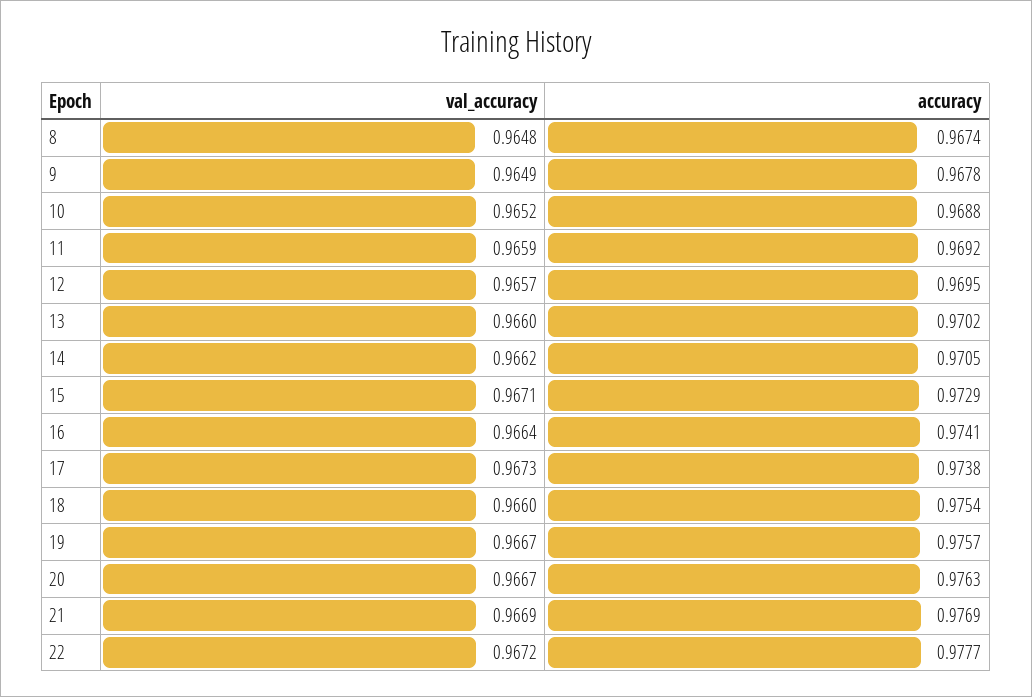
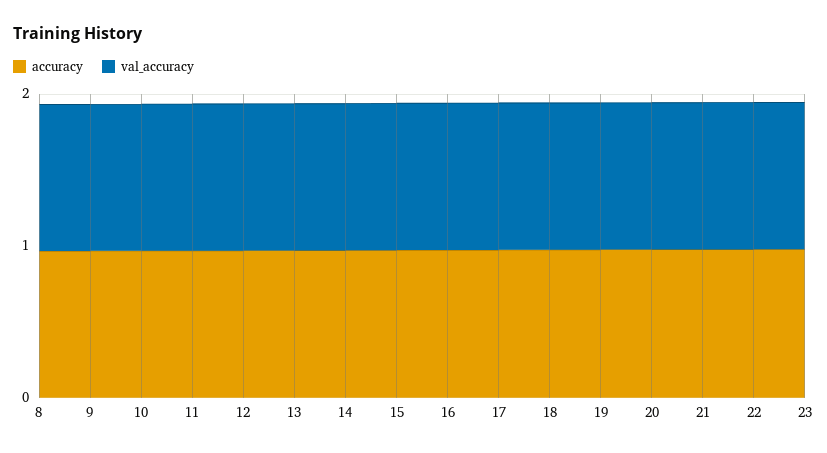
accuracy, 23: none -> 1
val_accuracy, 23: none -> 1

